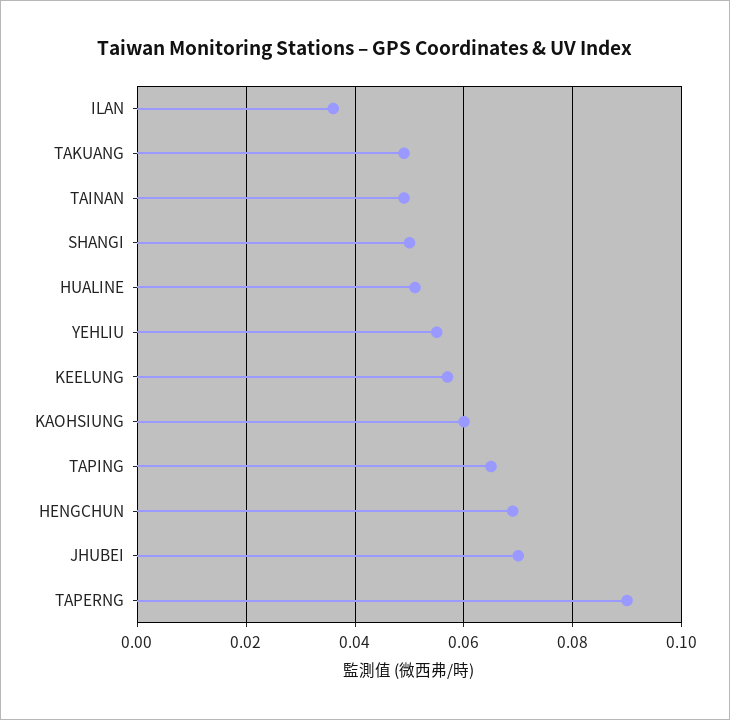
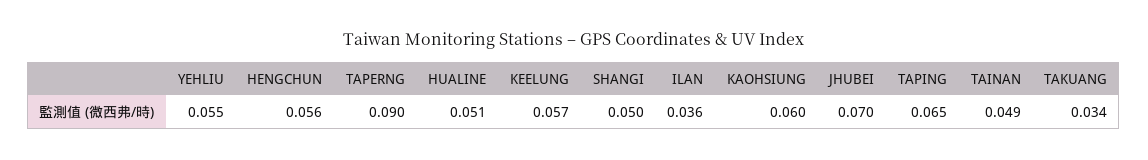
TAKUANG: 0.05 -> 0.034
HENGCHUN: 0.07 -> 0.056

